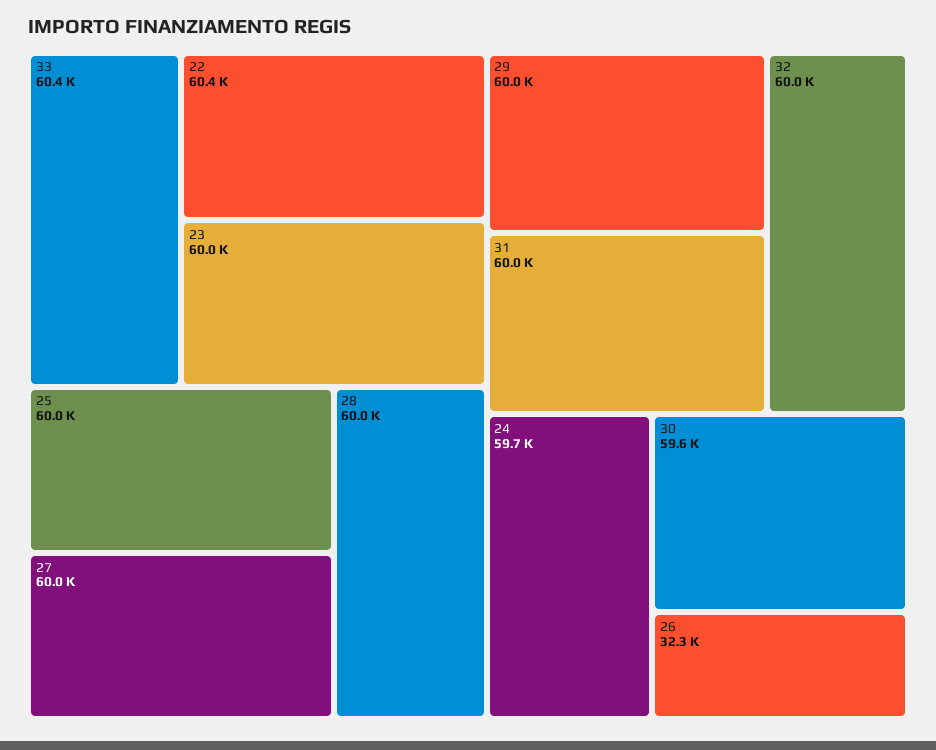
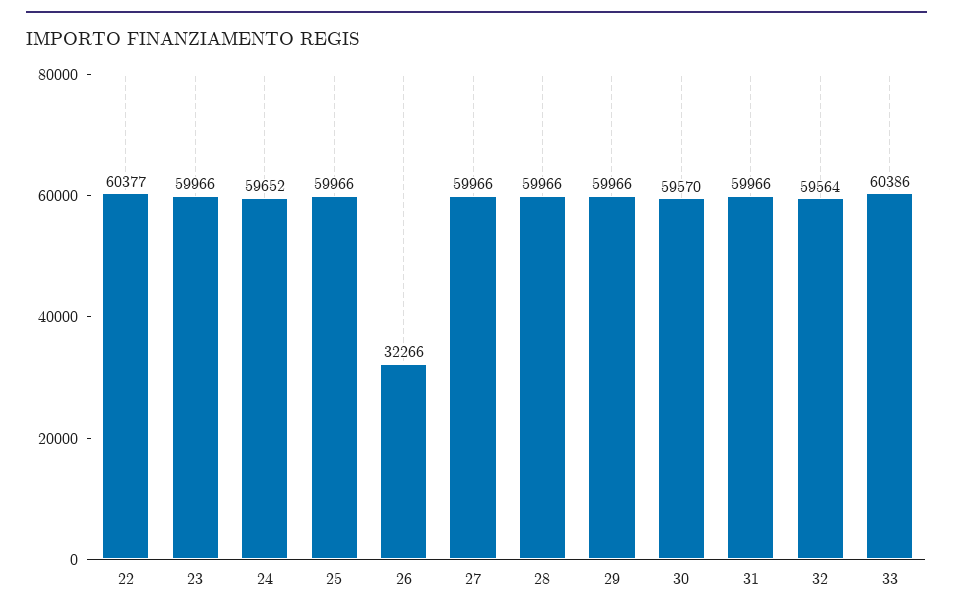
32: 60000 -> 59564

